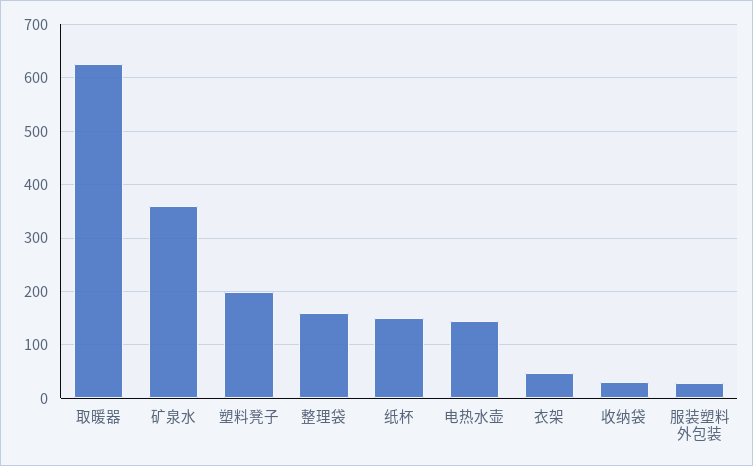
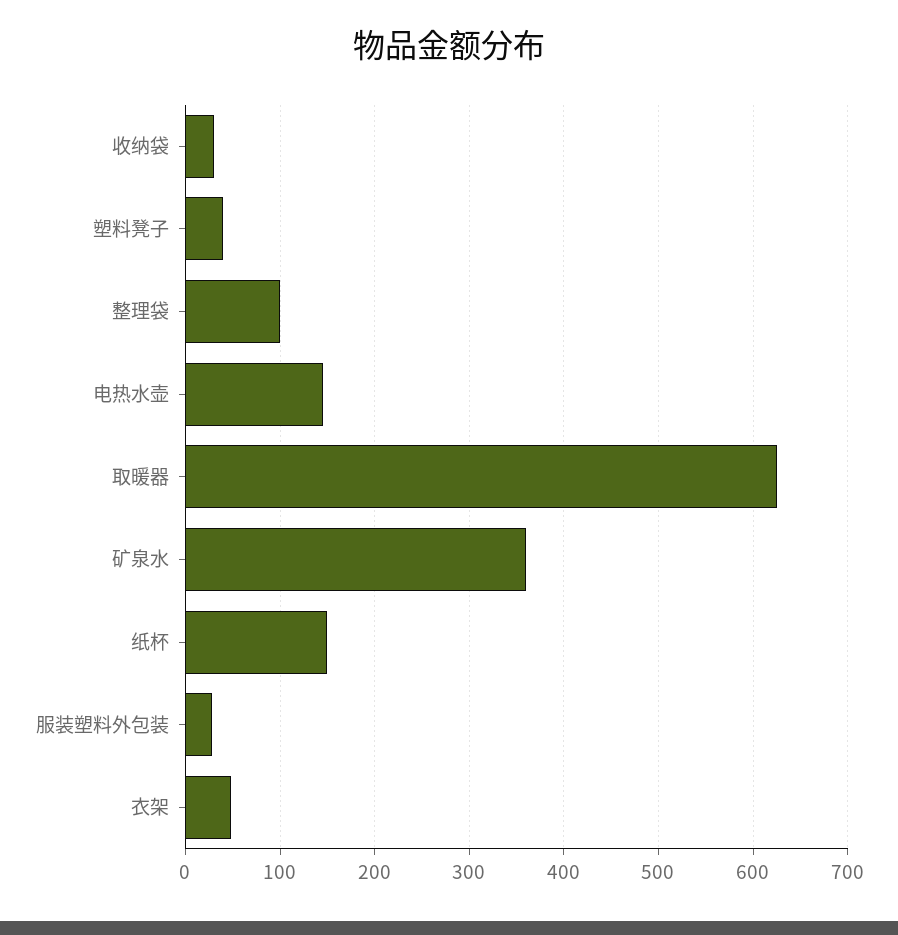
塑料凳子: 200 -> 40
整理袋: 160 -> 100

